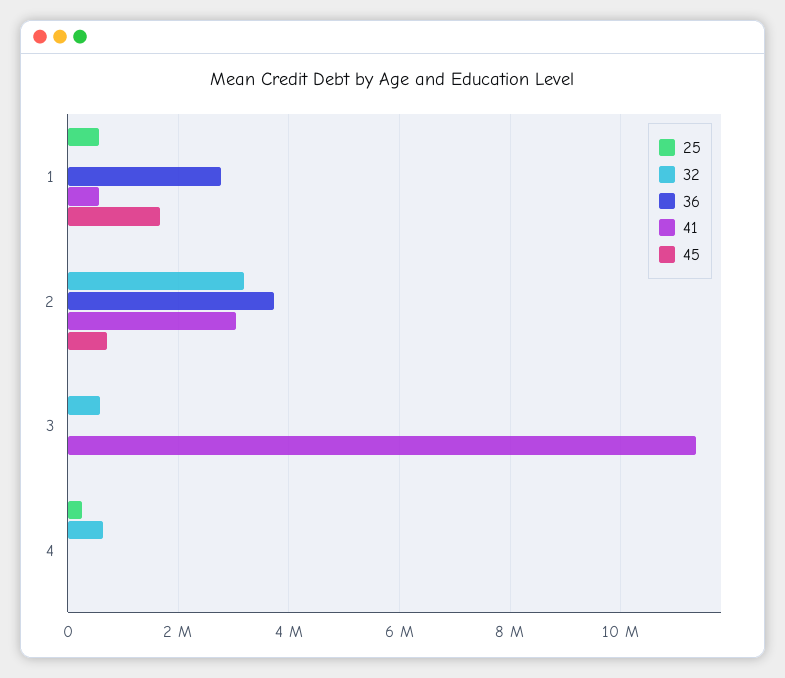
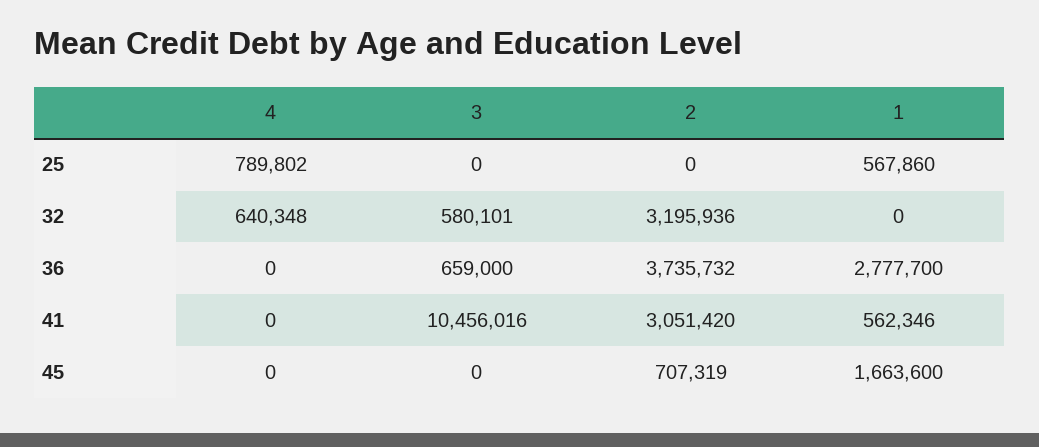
36, 3: 0 -> 659000
41, 3: 11400000 -> 10456016
25, 4: 200000 -> 789802

